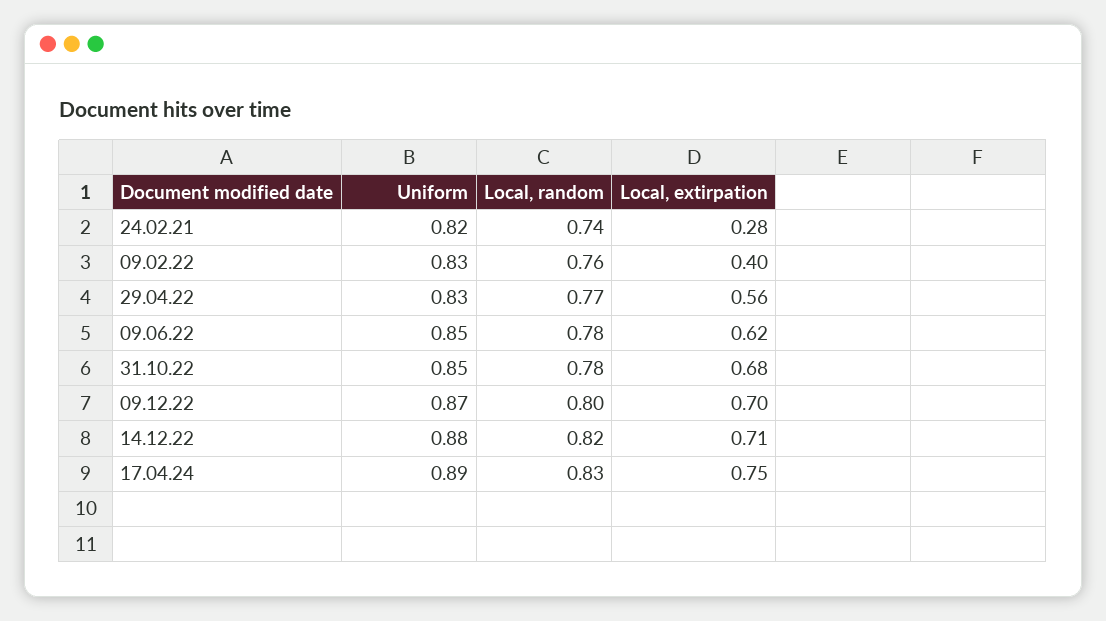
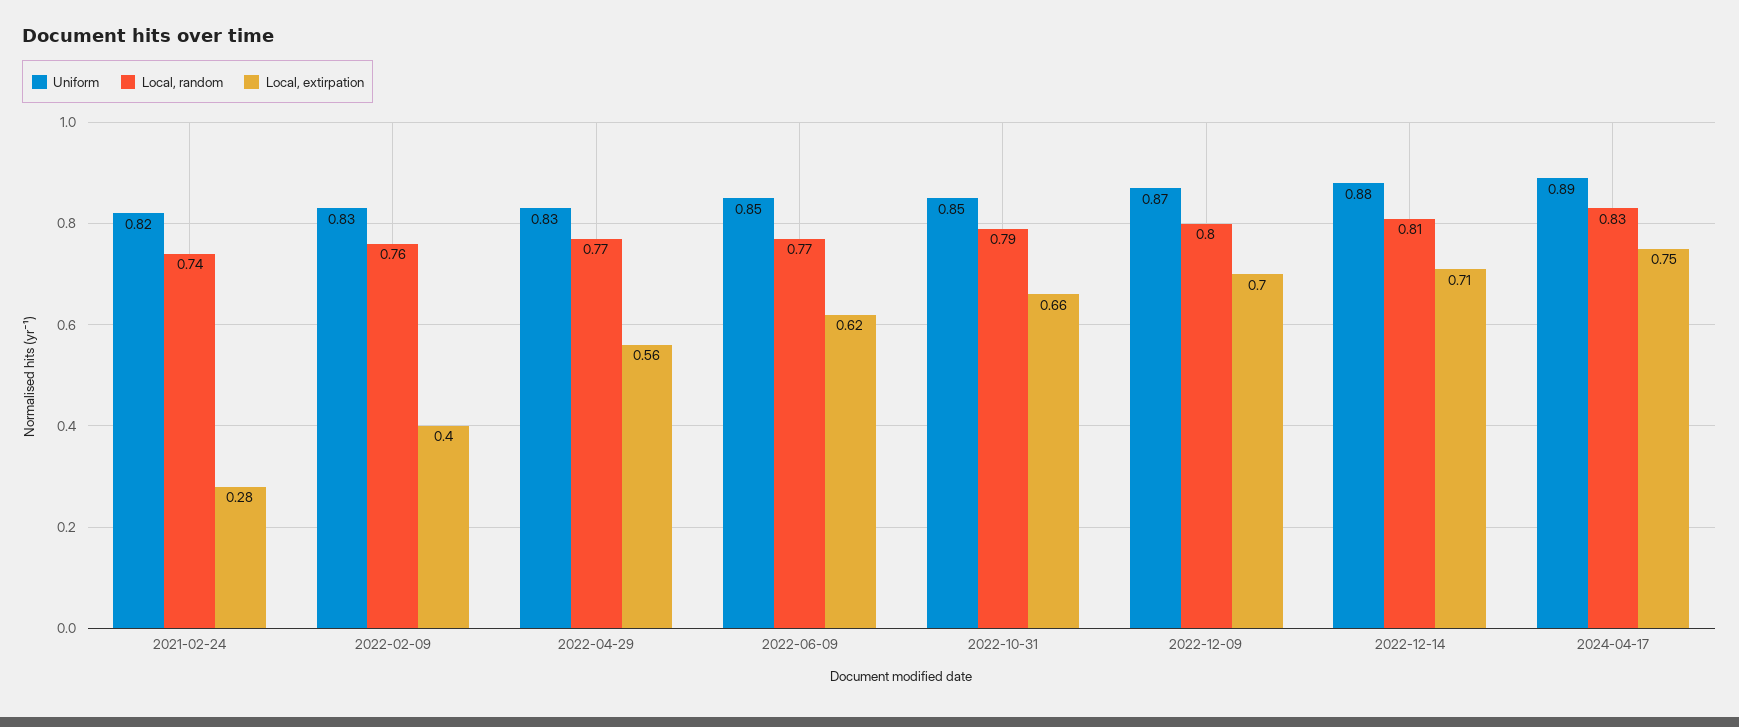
Local, random, 09.06.22: 0.78 -> 0.77
Local, random, 31.10.22: 0.78 -> 0.79
Local, extirpation, 31.10.22: 0.68 -> 0.66
Local, random, 14.12.22: 0.82 -> 0.81

